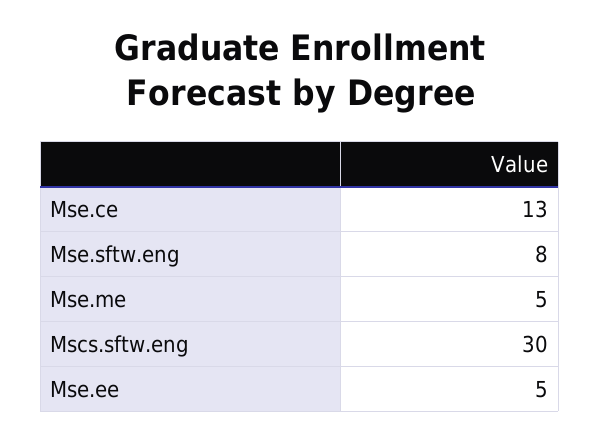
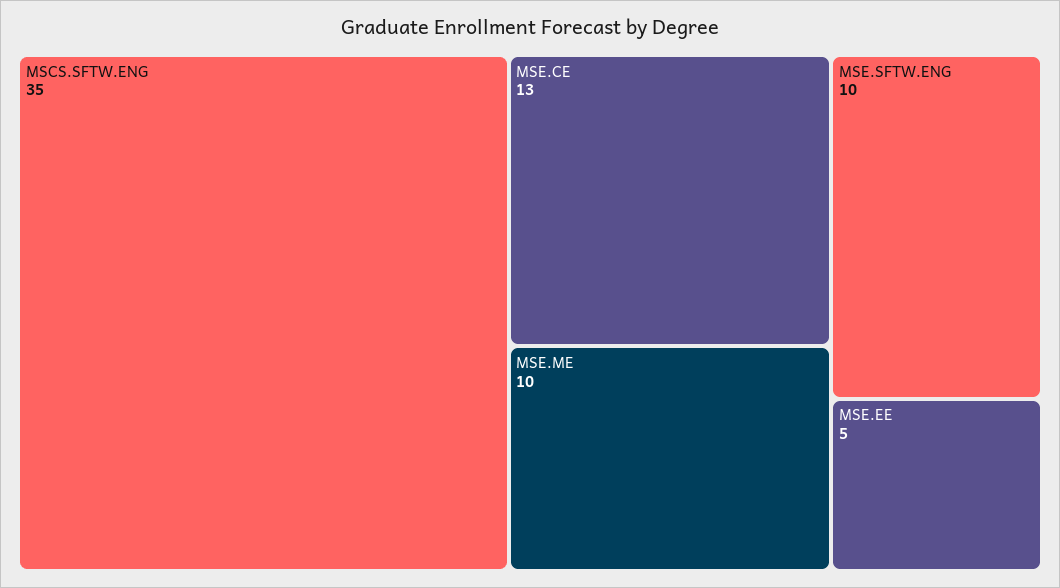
Mse.sftw.eng: 8 -> 10
Mse.me: 5 -> 10
Mscs.sftw.eng: 30 -> 35

